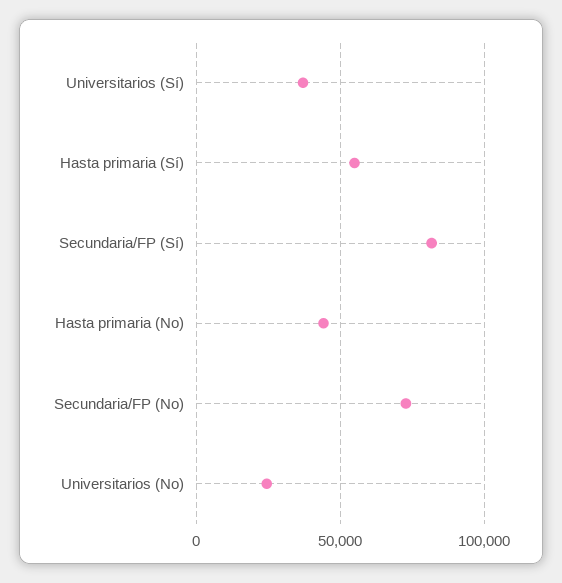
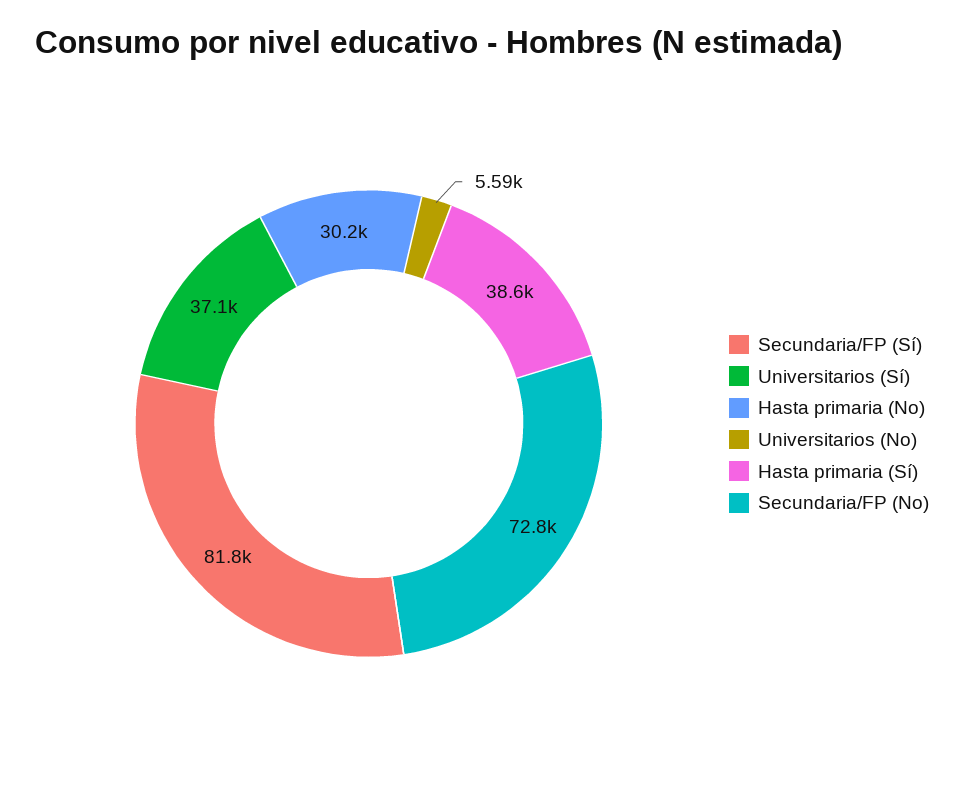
Hasta primaria (Sí): 55000 -> 38600
Hasta primaria (No): 45000 -> 30200
Universitarios (No): 25000 -> 5590

